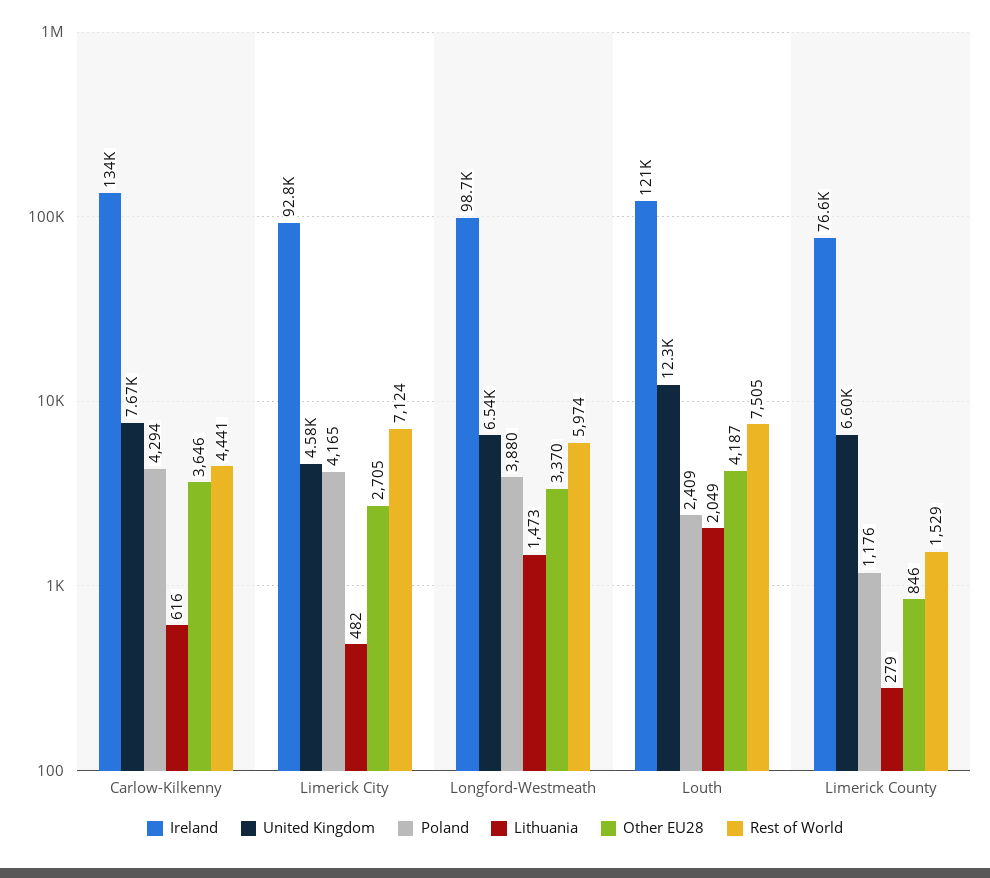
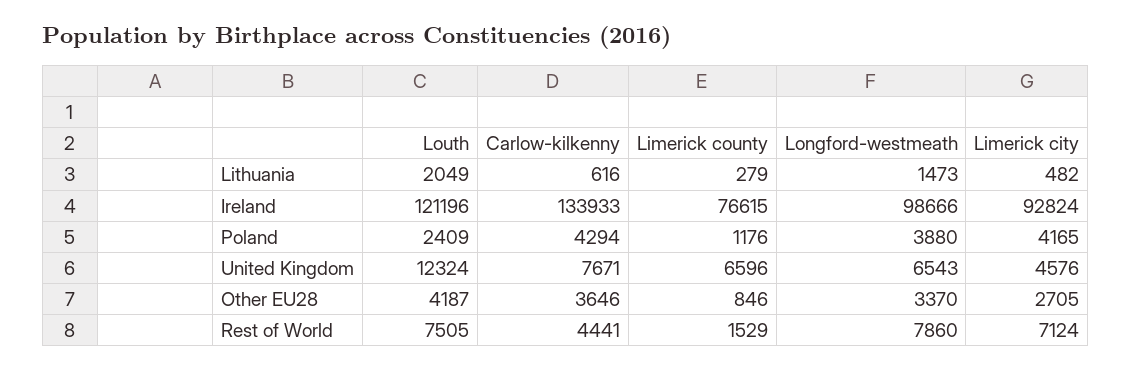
Rest of World, Longford-Westmeath: 5974 -> 7860

